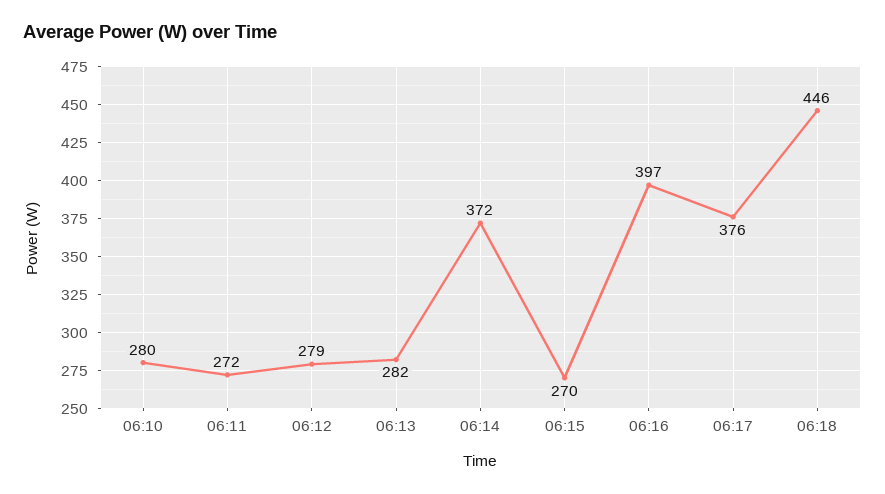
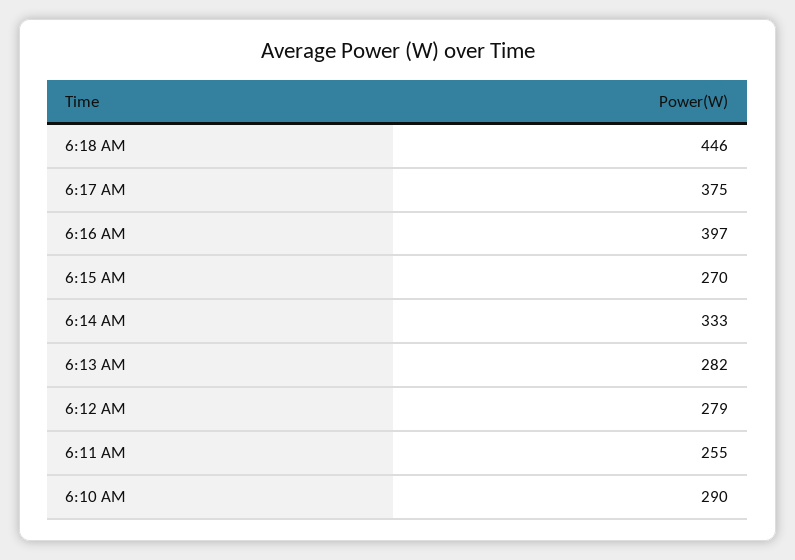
06:10: 280 -> 290
06:11: 272 -> 255
06:14: 372 -> 333
06:17: 376 -> 375

